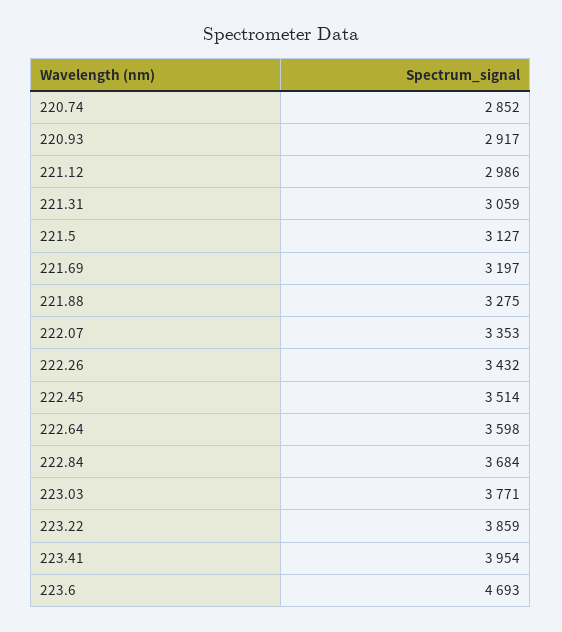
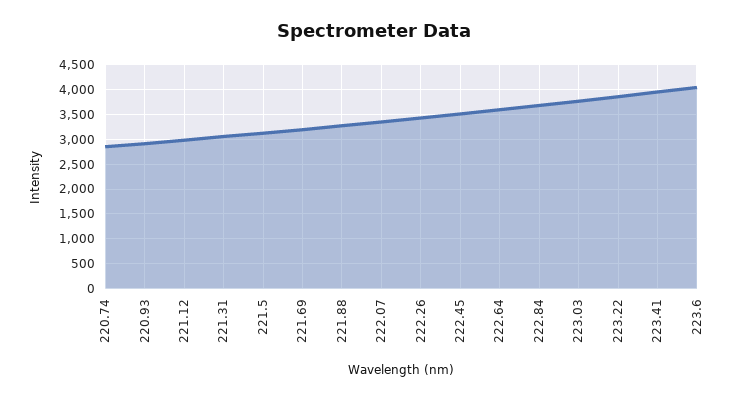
223.6: 4693 -> 4000

